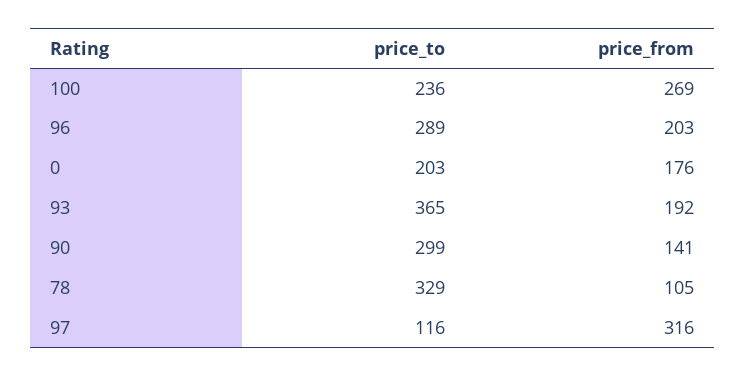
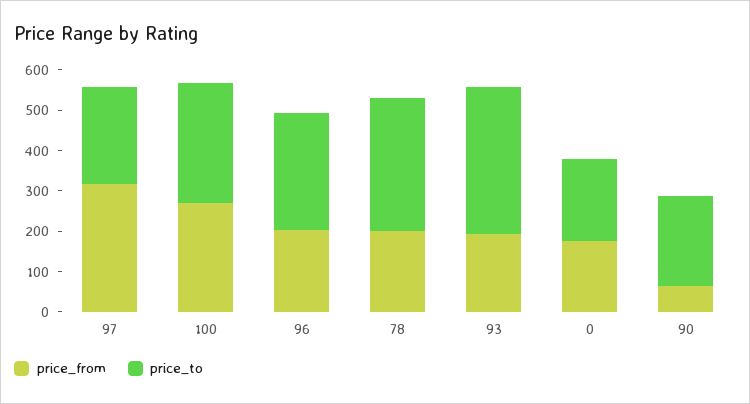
price_to, 100: 236 -> 300
price_to, 90: 299 -> 220
price_from, 90: 141 -> 60
price_from, 78: 105 -> 200
price_to, 97: 116 -> 240

